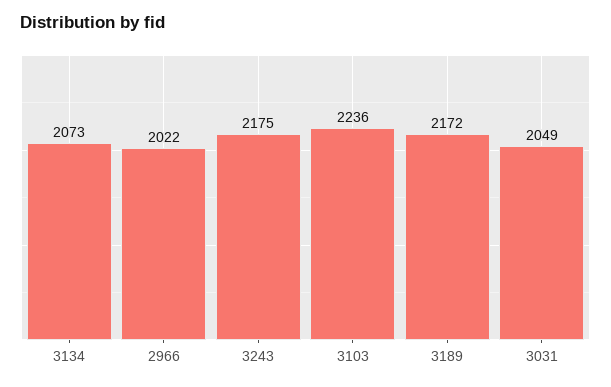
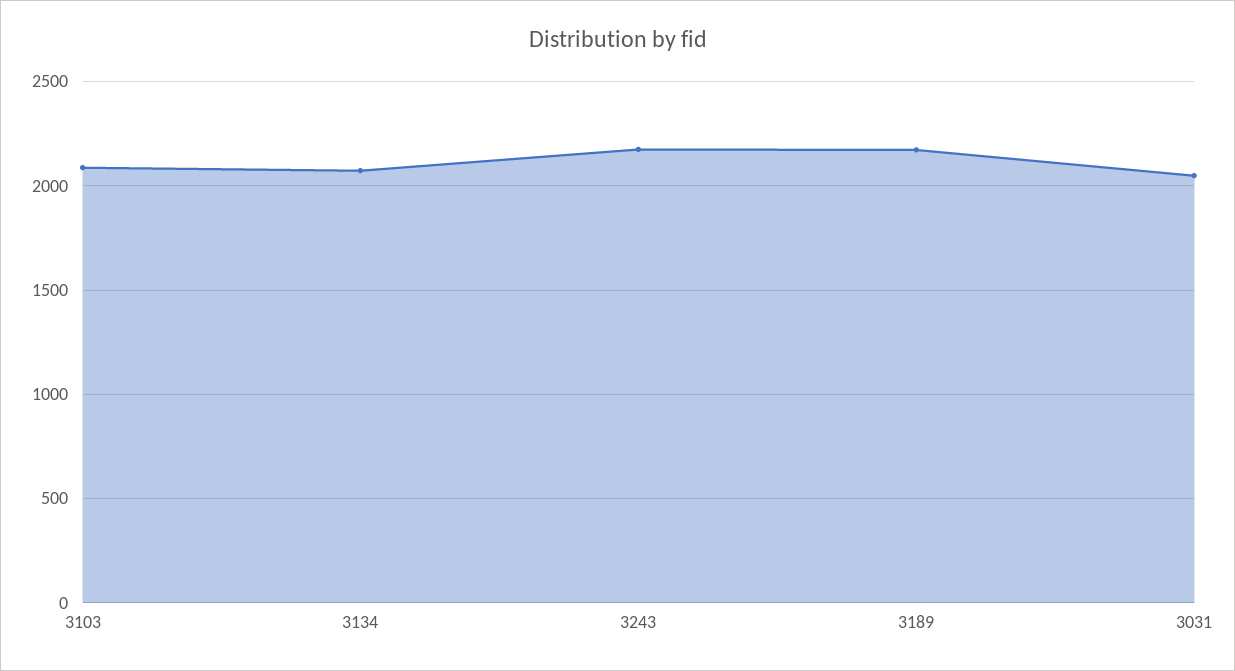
2966: 2022 -> none
3103: 2236 -> 2100

